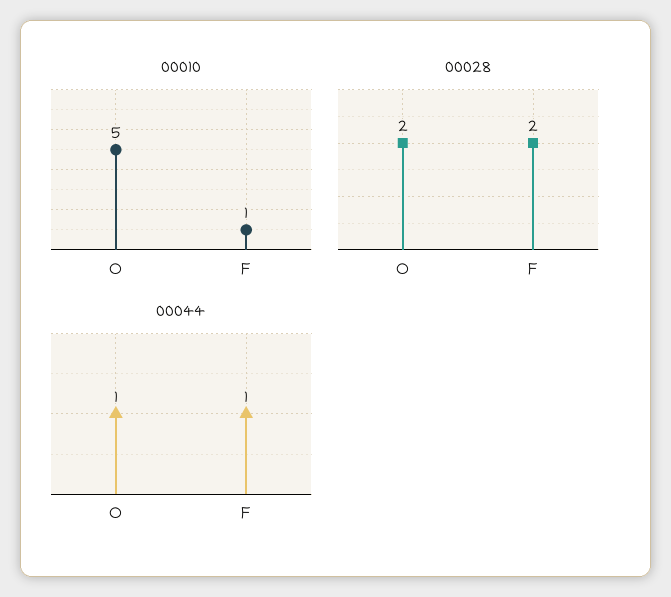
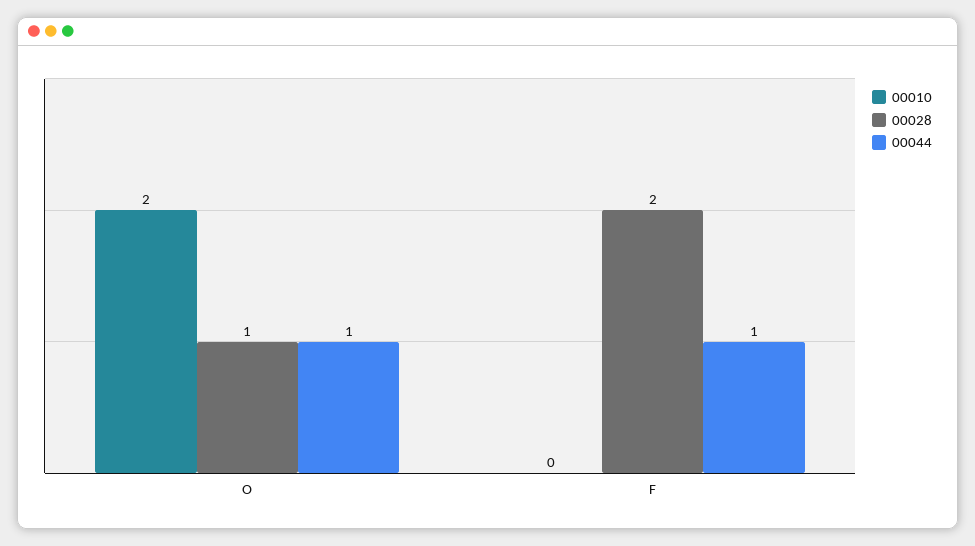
00010, O: 5 -> 2
00010, F: 1 -> 0
00028, O: 2 -> 1

